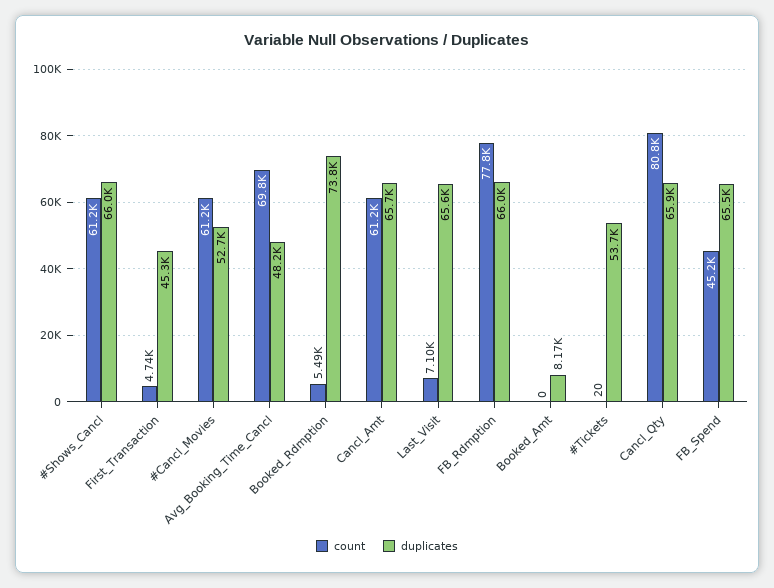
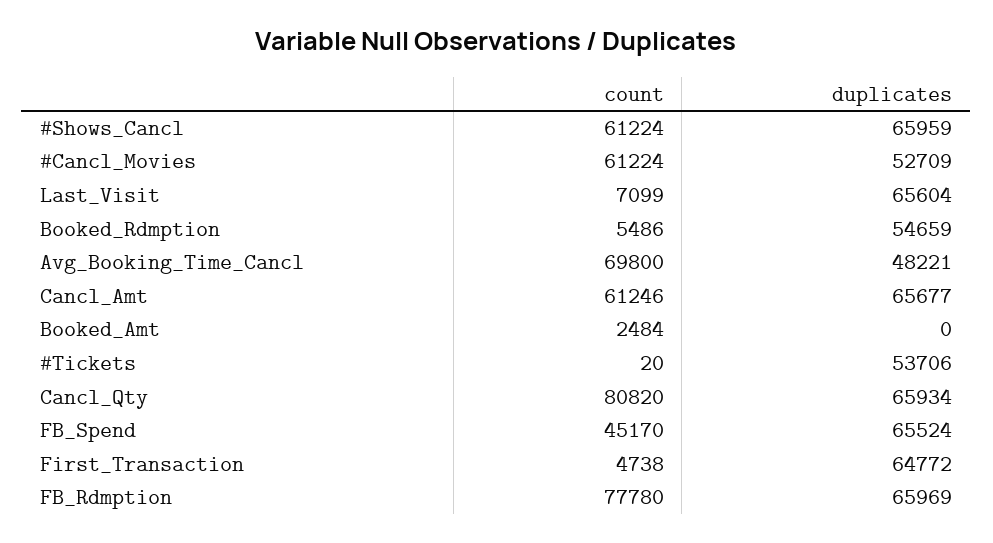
duplicates, First_Transaction: 45300 -> 64772
duplicates, Booked_Rdmption: 73800 -> 54659
count, Booked_Amt: 0 -> 2484
duplicates, Booked_Amt: 8170 -> 0

